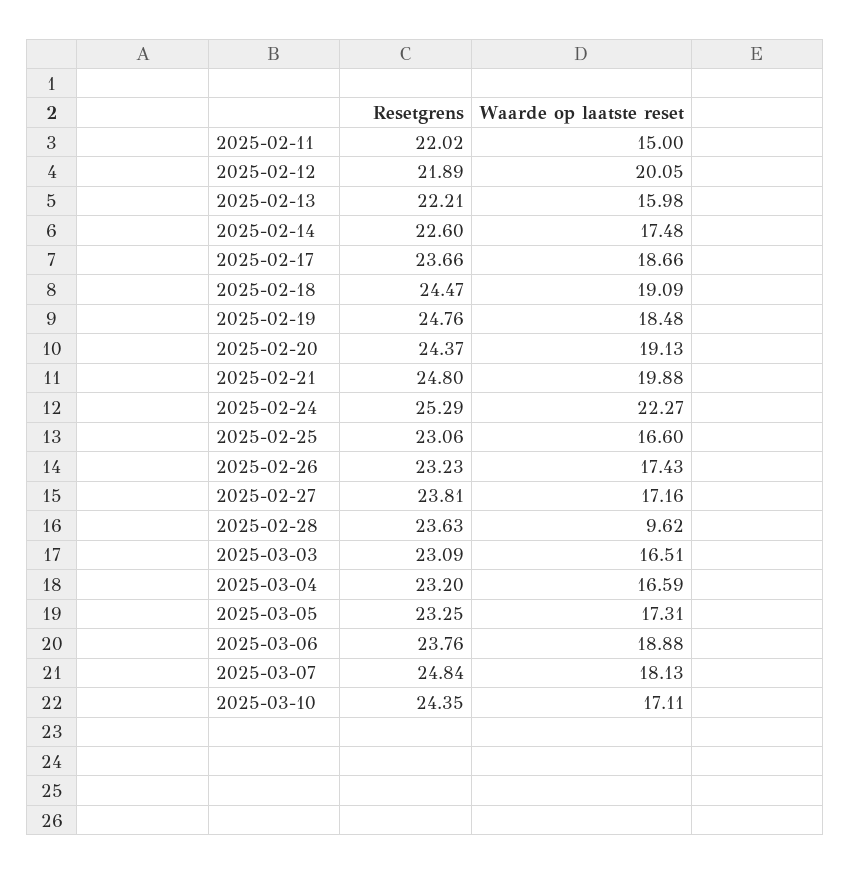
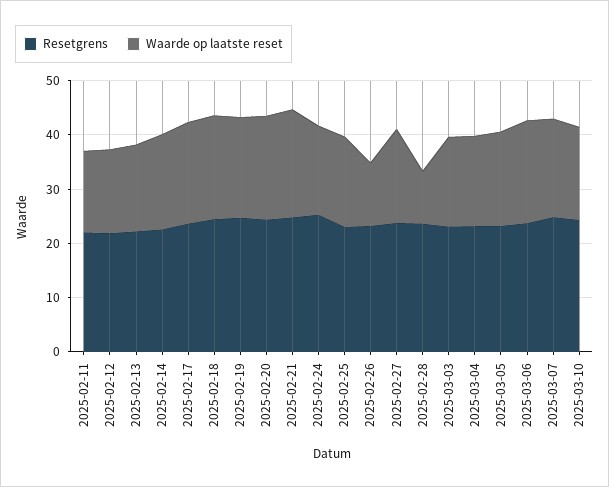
Waarde op laatste reset, 2025-02-12: 20.05 -> 16
Waarde op laatste reset, 2025-02-24: 22.27 -> 16
Waarde op laatste reset, 2025-02-26: 17.43 -> 12

